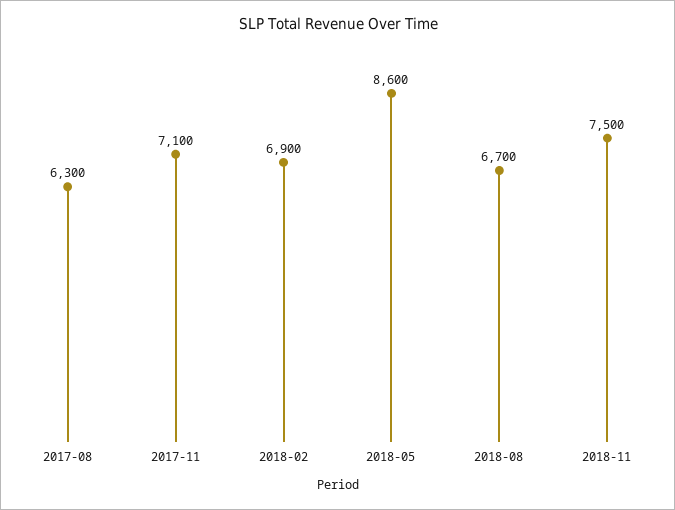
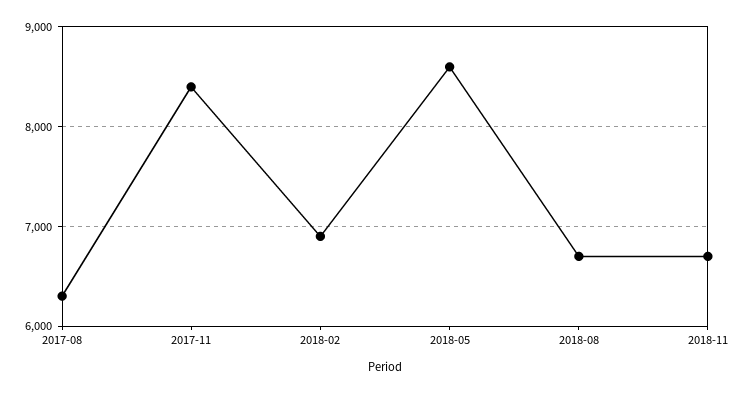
2017-11: 7100 -> 8400
2018-11: 7500 -> 6700

